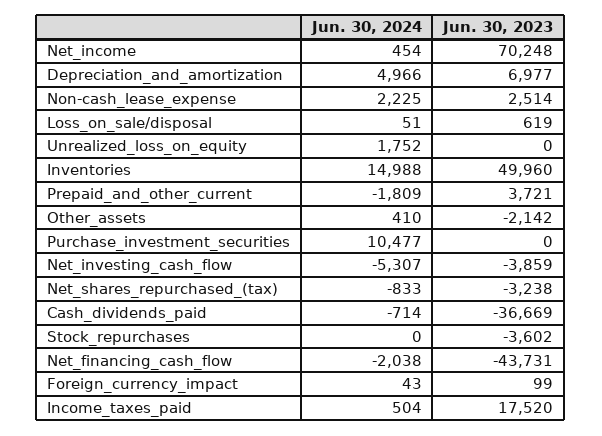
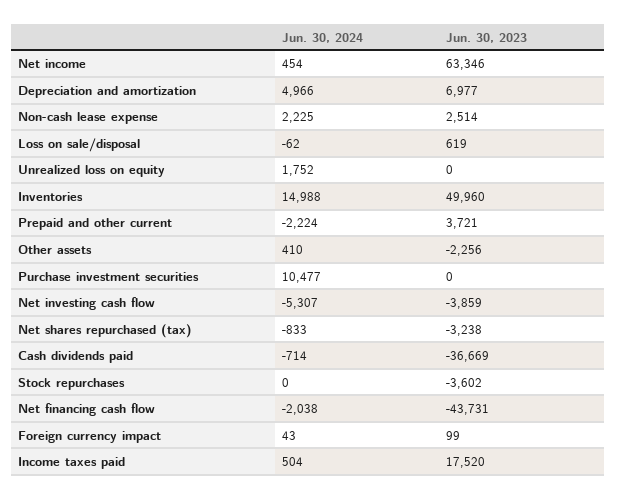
Jun. 30, 2023, Net_income: 70248 -> 63346
Jun. 30, 2024, Loss_on_sale/disposal: 51 -> -62
Jun. 30, 2024, Prepaid_and_other_current: -1809 -> -2224
Jun. 30, 2023, Other_assets: -2142 -> -2256

